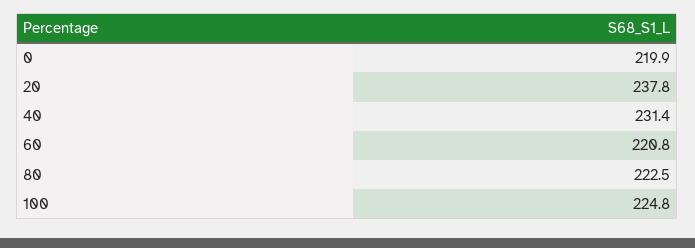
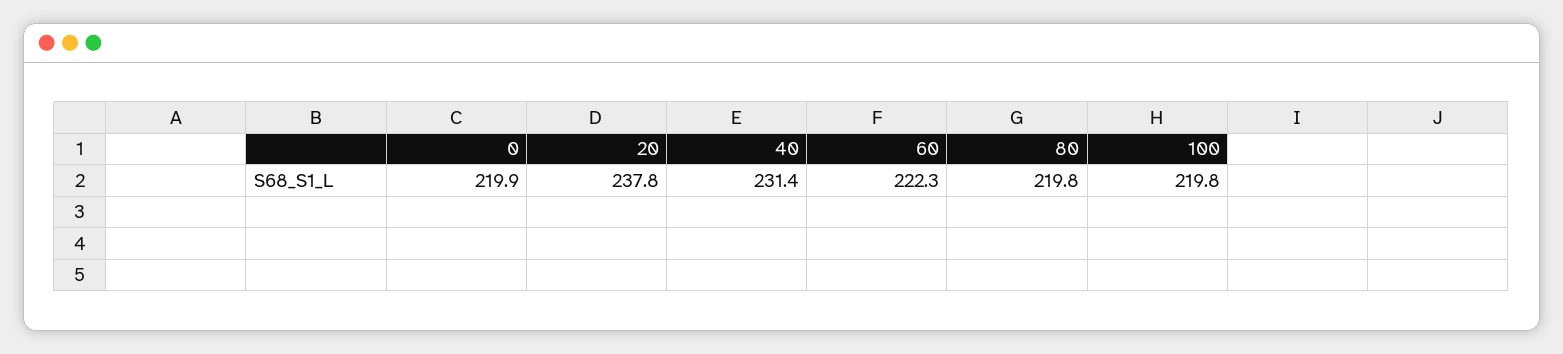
60: 220.8 -> 222.3
80: 222.5 -> 219.8
100: 224.8 -> 219.8

